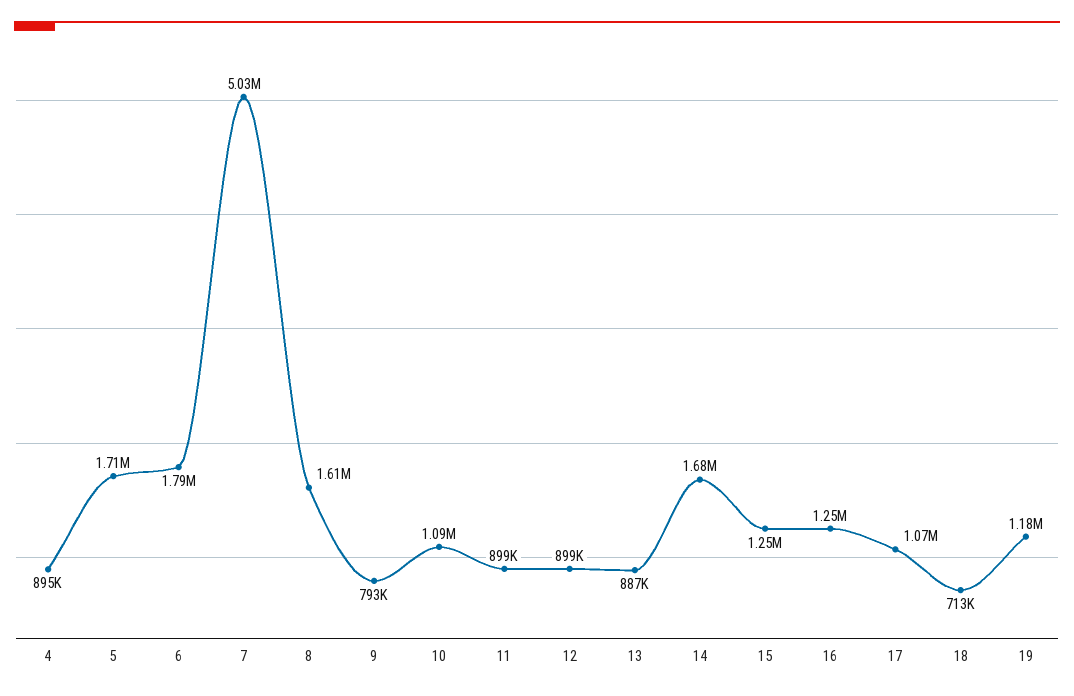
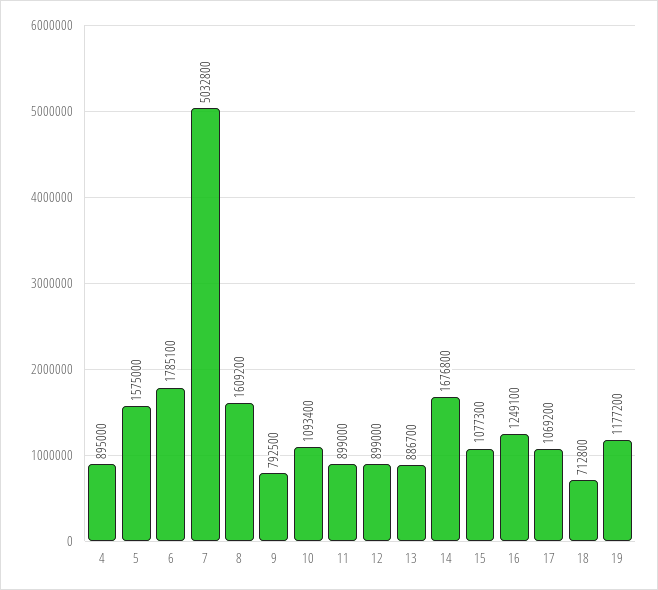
5: 1710000 -> 1575000
15: 1250000 -> 1077300

